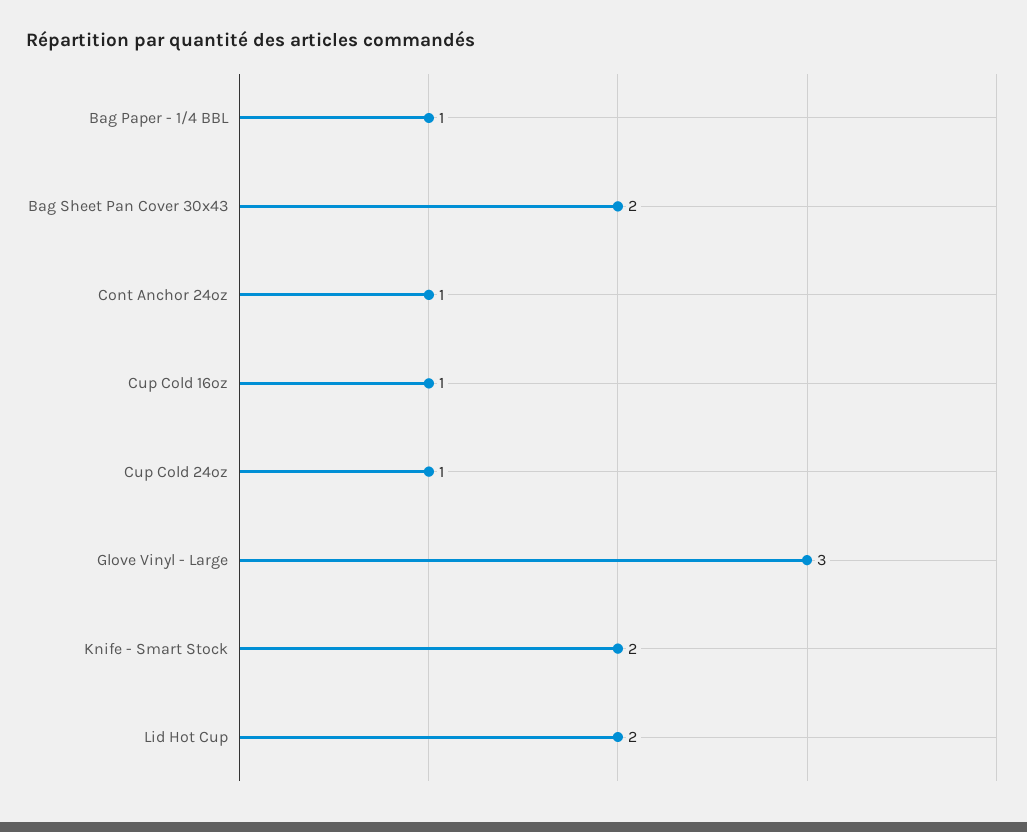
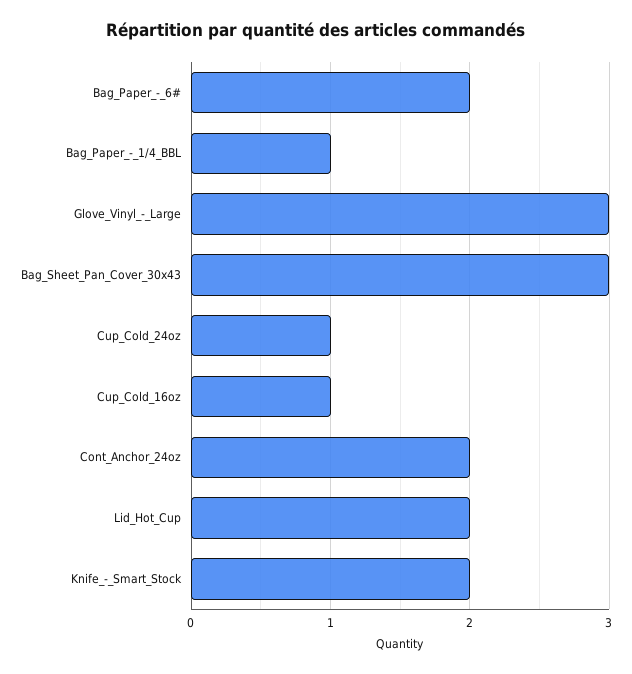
Bag Sheet Pan Cover 30x43: 2 -> 3
Cont Anchor 24oz: 1 -> 2
Bag_Paper_-_6#: none -> 2

